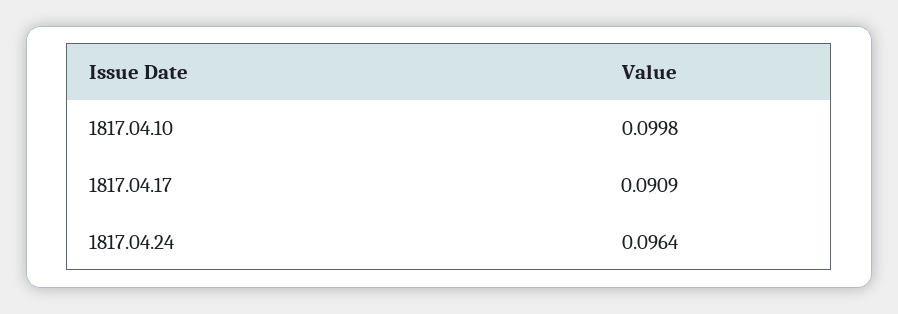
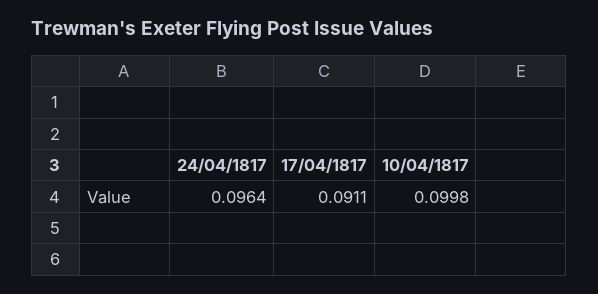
1817.04.17: 0.0909 -> 0.0911

